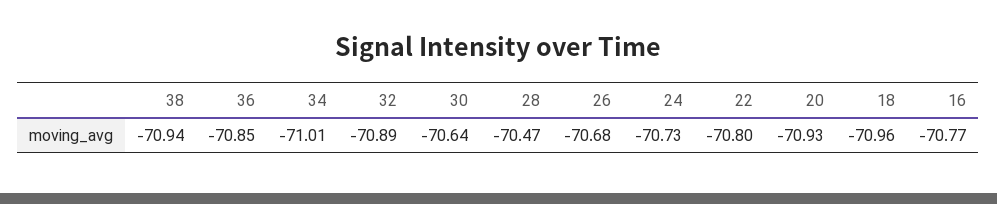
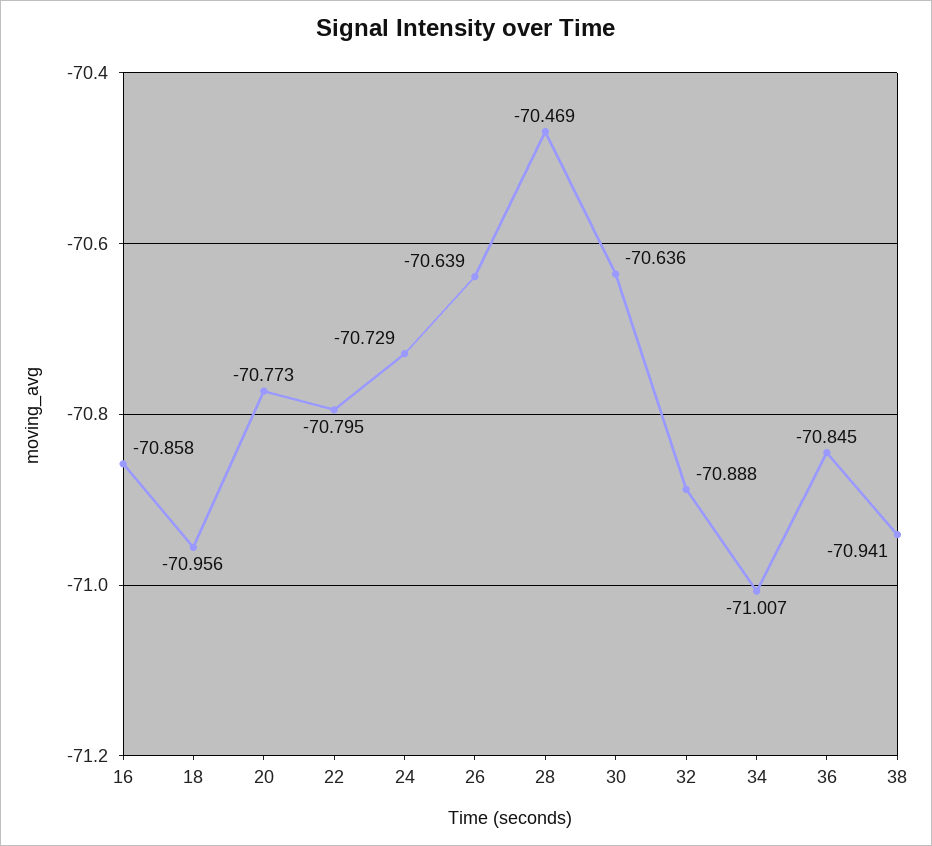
26: -70.68 -> -70.639
20: -70.93 -> -70.773
16: -70.77 -> -70.858

